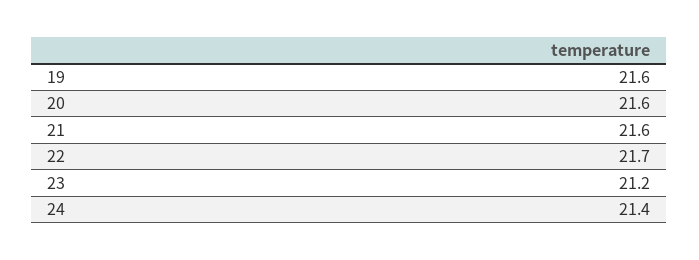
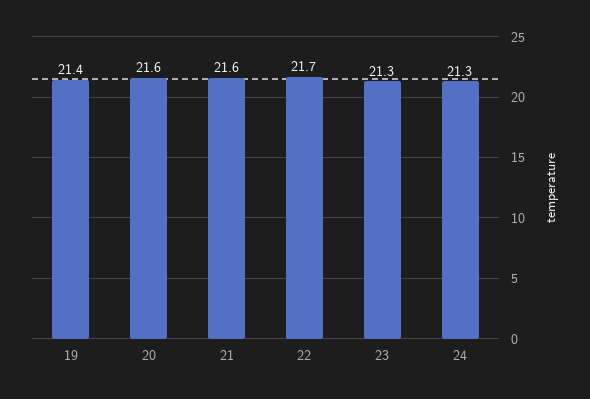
19: 21.6 -> 21.4
23: 21.2 -> 21.3
24: 21.4 -> 21.3

